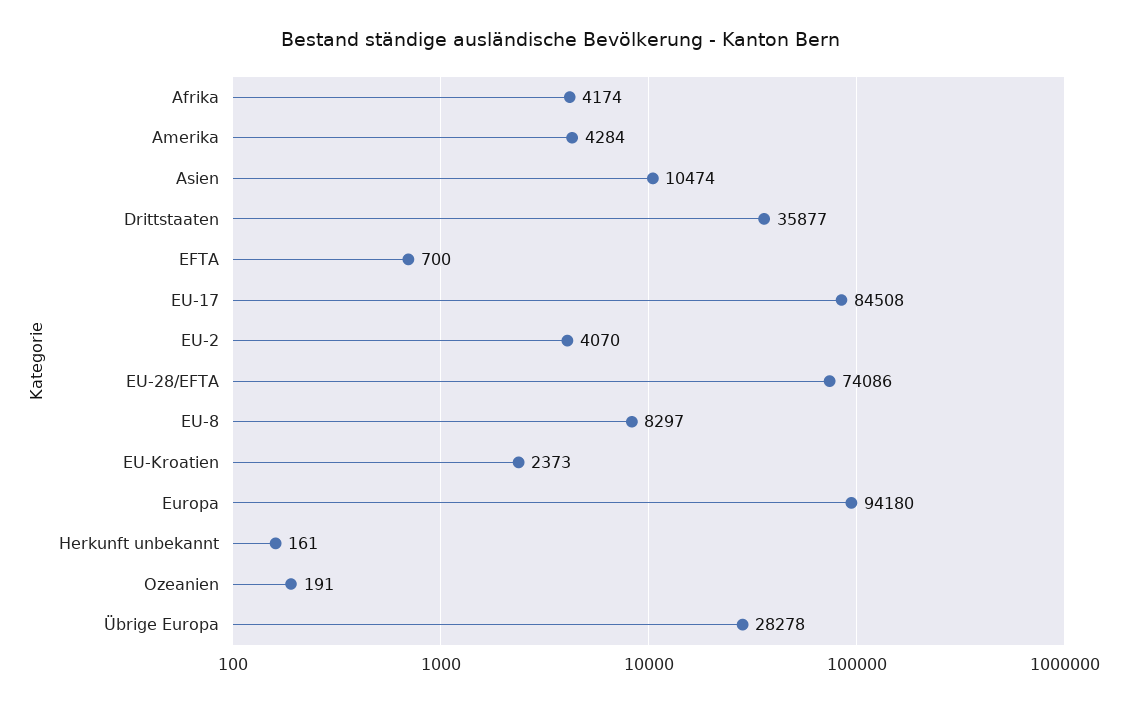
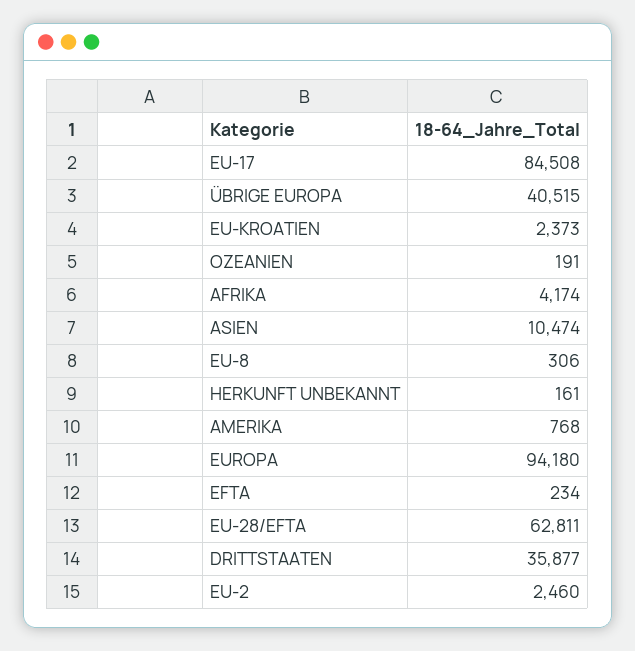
Amerika: 4284 -> 768
EFTA: 700 -> 234
EU-2: 4070 -> 2460
EU-28/EFTA: 74086 -> 62811
EU-8: 8297 -> 306
Übrige Europa: 28278 -> 40515

